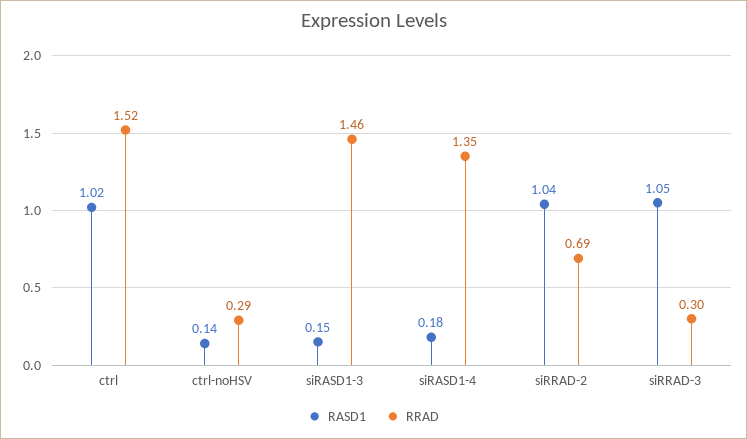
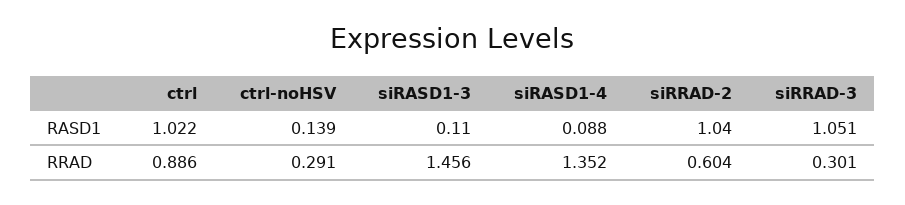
RRAD, ctrl: 1.52 -> 0.886
RASD1, siRASD1-3: 0.15 -> 0.11
RASD1, siRASD1-4: 0.18 -> 0.088
RRAD, siRRAD-2: 0.69 -> 0.604

